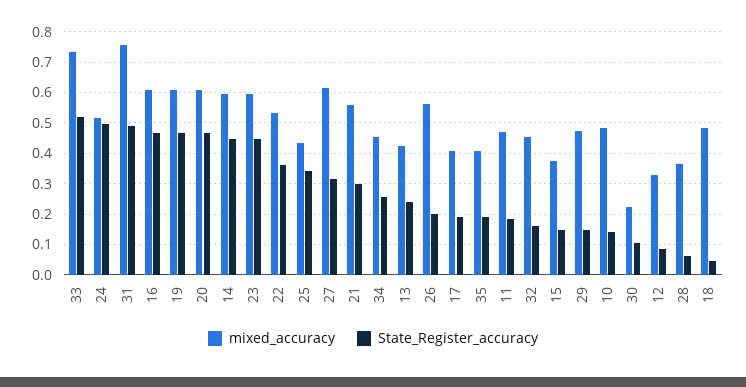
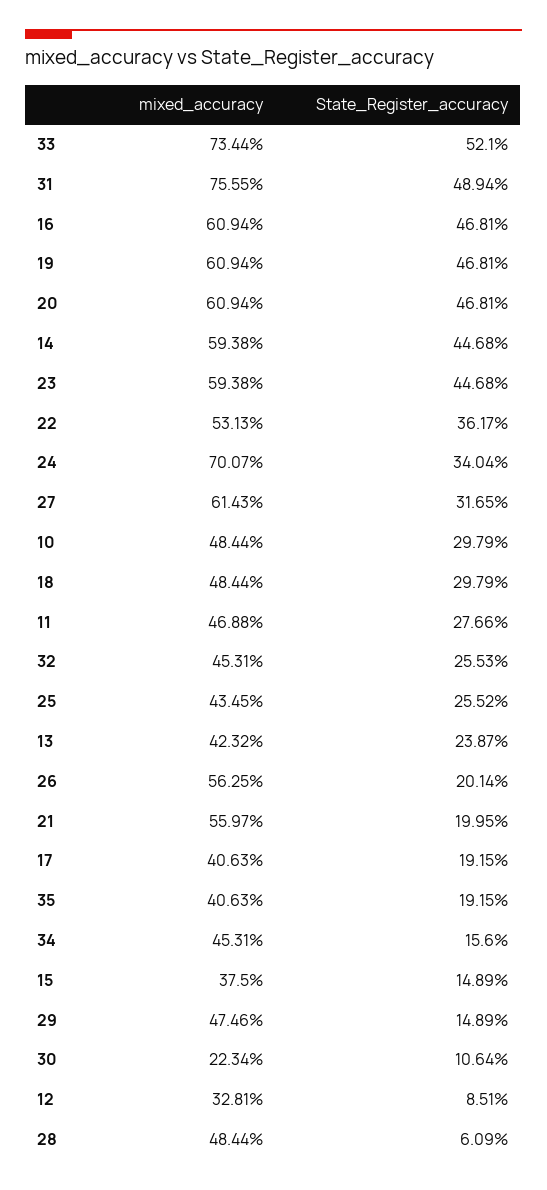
mixed_accuracy, 24: 0.52 -> 0.7007
State_Register_accuracy, 24: 0.5 -> 0.3404
State_Register_accuracy, 25: 0.34 -> 0.2552
State_Register_accuracy, 21: 0.3 -> 0.1995
State_Register_accuracy, 34: 0.26 -> 0.156
State_Register_accuracy, 11: 0.18 -> 0.2766
State_Register_accuracy, 32: 0.16 -> 0.2553
State_Register_accuracy, 10: 0.14 -> 0.2979
mixed_accuracy, 28: 0.36 -> 0.4844
State_Register_accuracy, 18: 0.04 -> 0.2979

